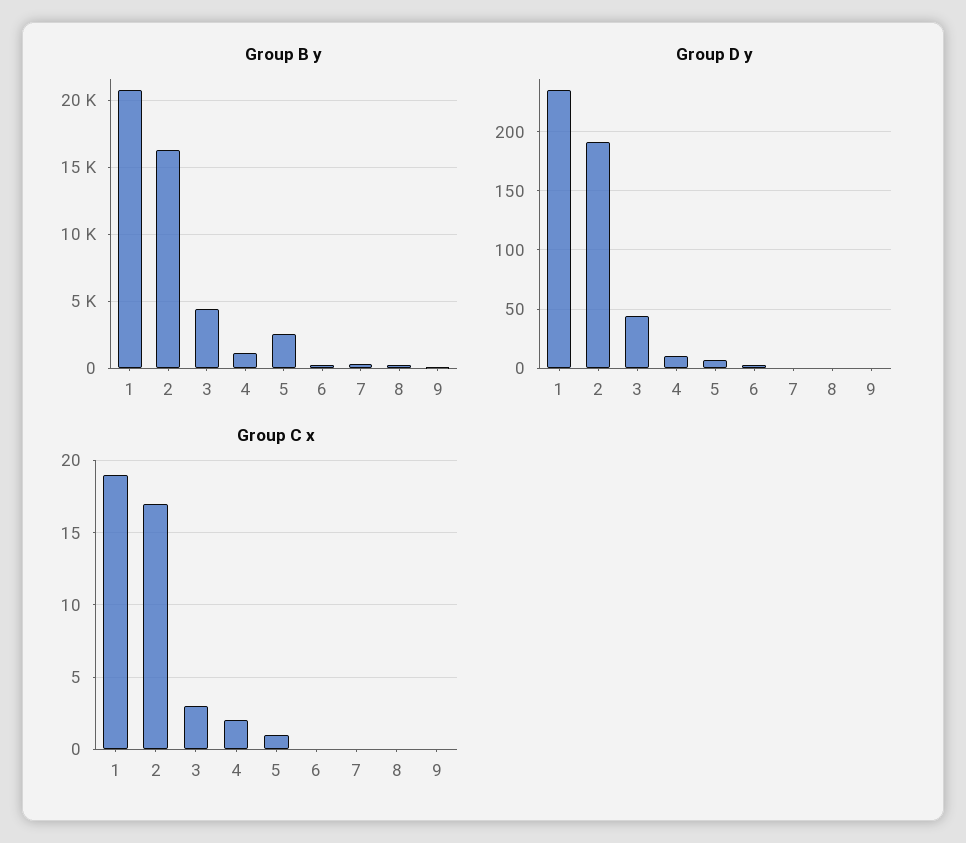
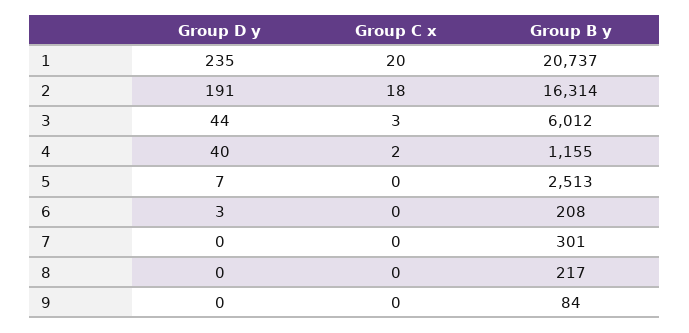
Group B y, 3: 4500 -> 6012
Group D y, 4: 10 -> 40
Group C x, 1: 19 -> 20
Group C x, 2: 17 -> 18
Group C x, 5: 1 -> 0

